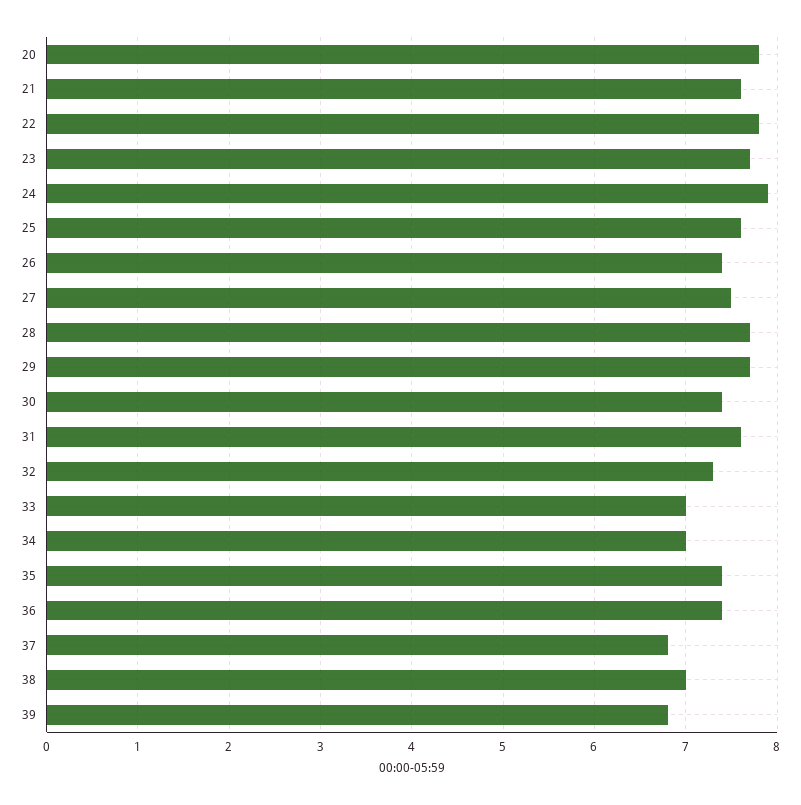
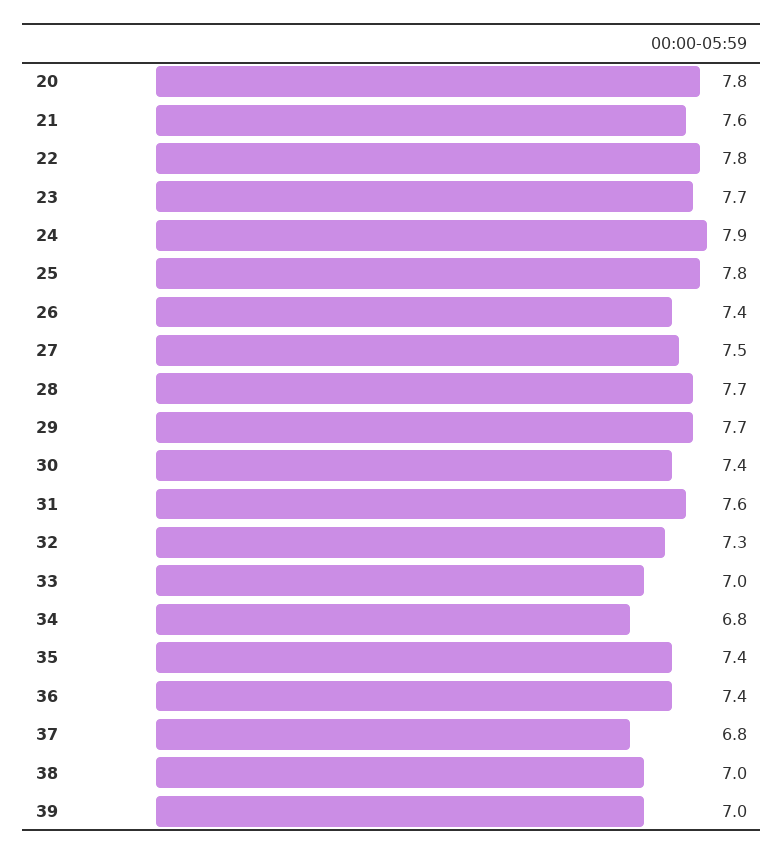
25: 7.6 -> 7.8
34: 7 -> 6.8
39: 6.8 -> 7

